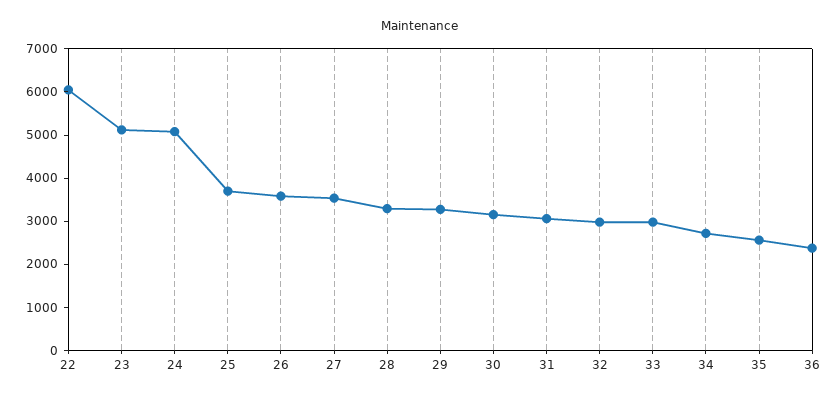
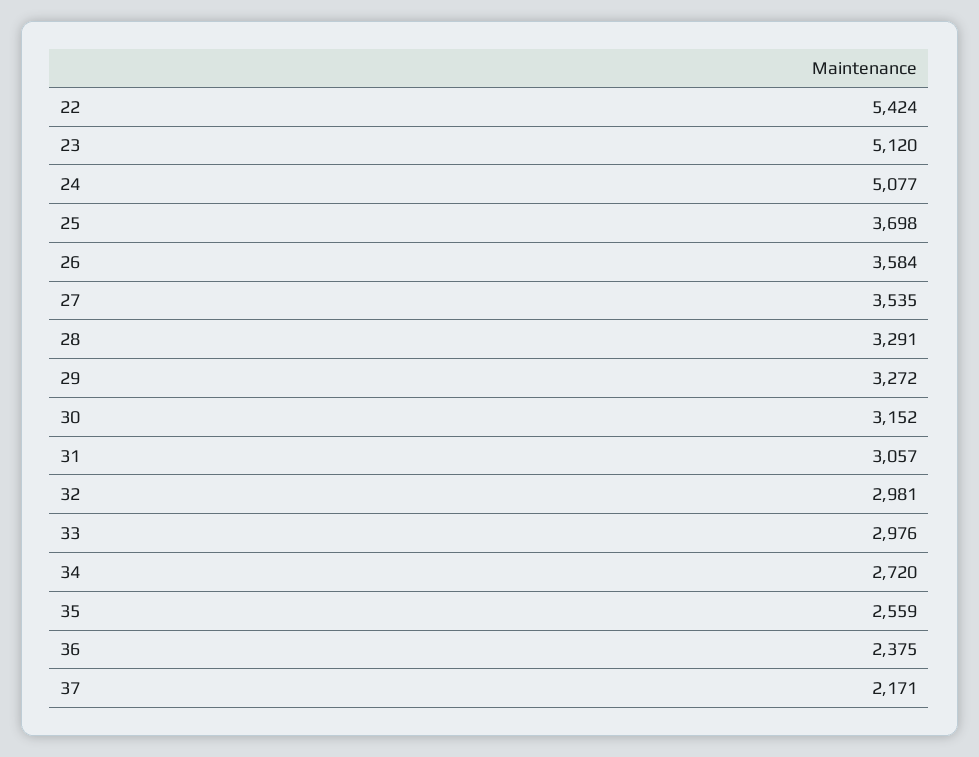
22: 6000 -> 5424
37: none -> 2171

